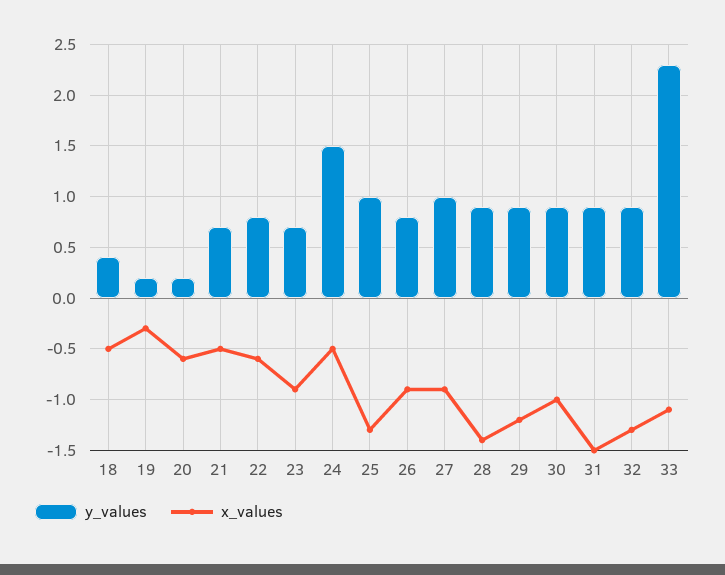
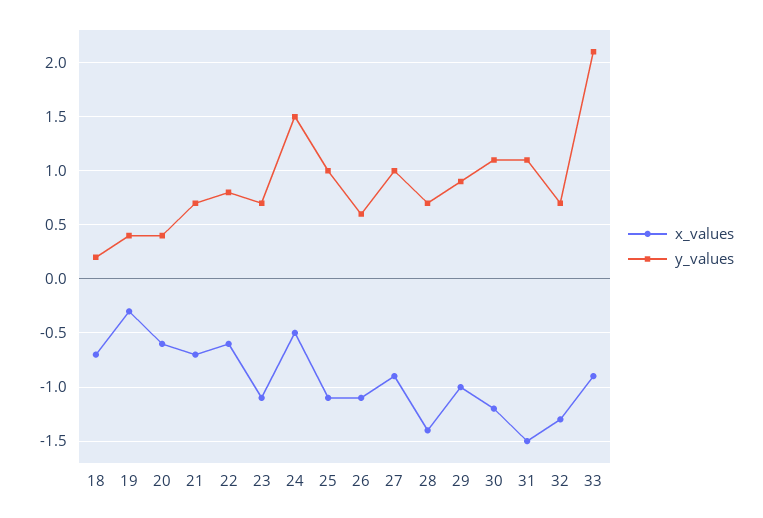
y_values, 18: 0.4 -> 0.2
x_values, 18: -0.5 -> -0.7
y_values, 19: 0.2 -> 0.4
y_values, 20: 0.2 -> 0.4
x_values, 21: -0.5 -> -0.7
x_values, 23: -0.9 -> -1.1
x_values, 25: -1.3 -> -1.1
y_values, 26: 0.8 -> 0.6
x_values, 26: -0.9 -> -1.1
y_values, 28: 0.9 -> 0.7
x_values, 29: -1.2 -> -1
y_values, 30: 0.9 -> 1.1
x_values, 30: -1 -> -1.2
y_values, 31: 0.9 -> 1.1
y_values, 32: 0.9 -> 0.7
y_values, 33: 2.3 -> 2.1
x_values, 33: -1.1 -> -0.9

